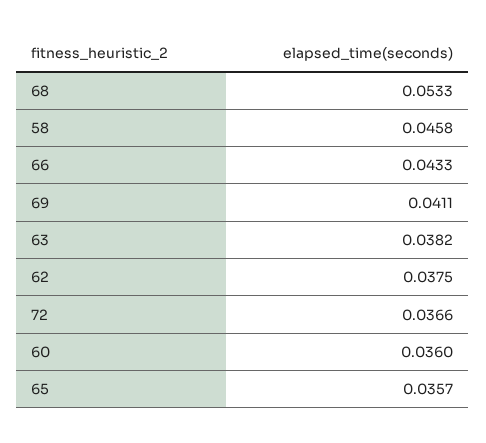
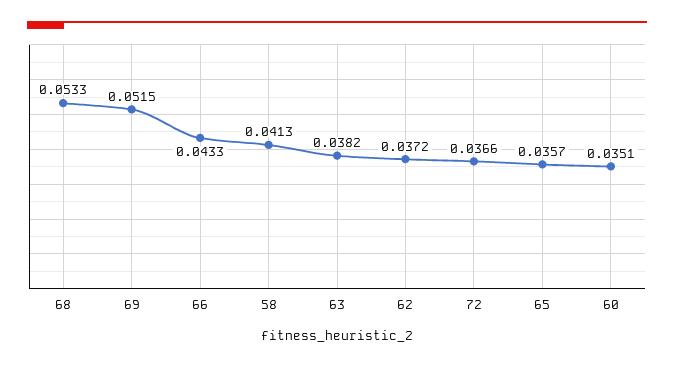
58: 0.0458 -> 0.0413
69: 0.0411 -> 0.0515
62: 0.0375 -> 0.0372
60: 0.036 -> 0.0351

